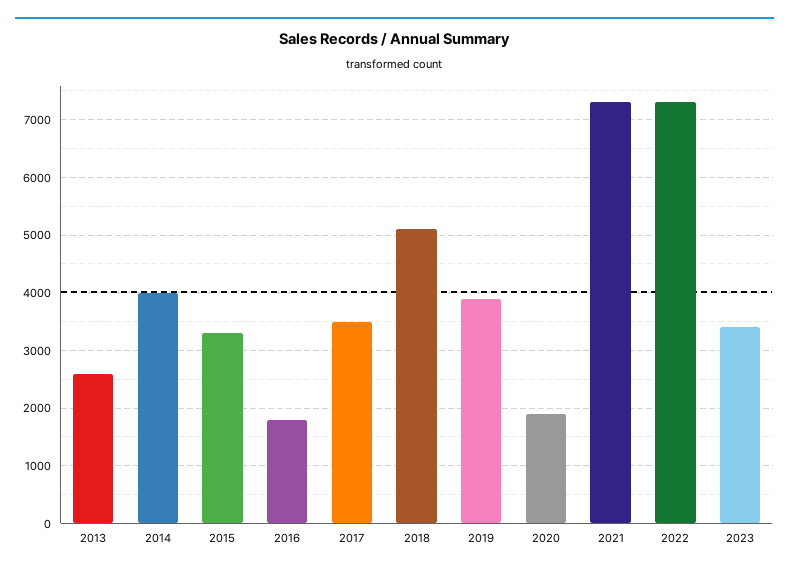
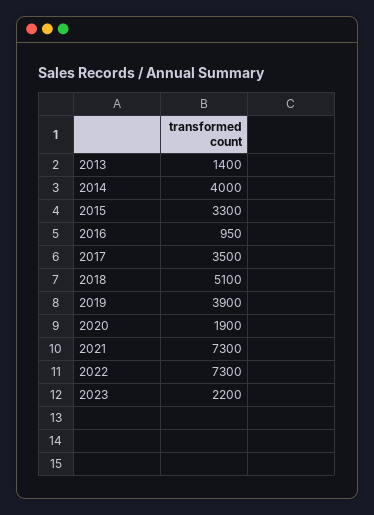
2013: 2600 -> 1400
2016: 1800 -> 950
2023: 3400 -> 2200

